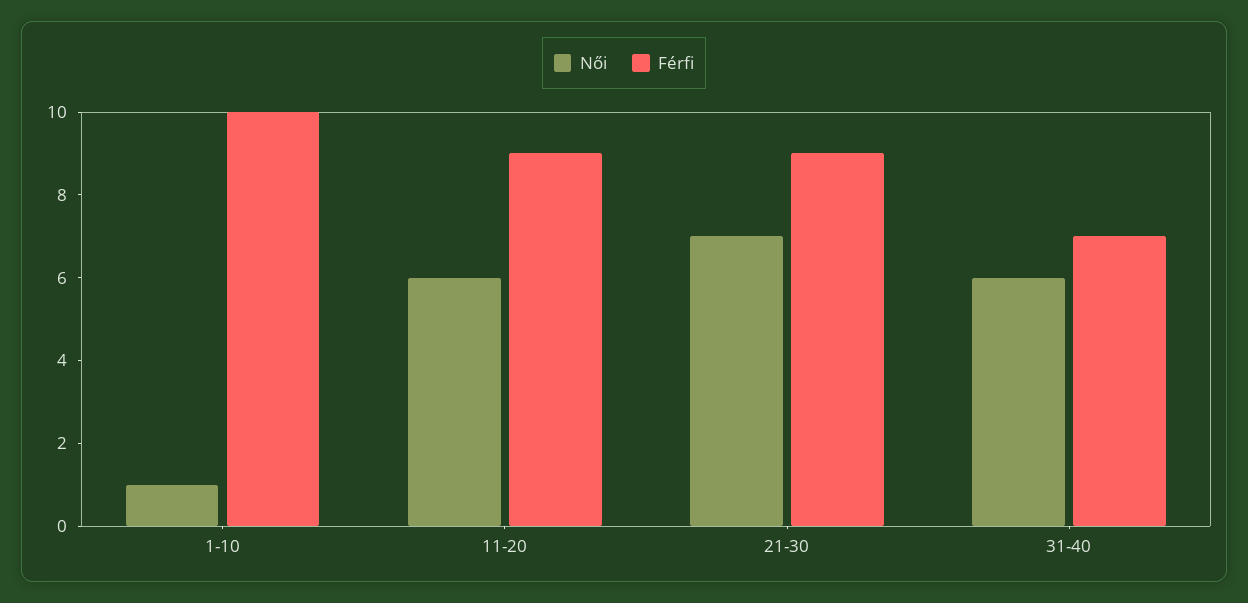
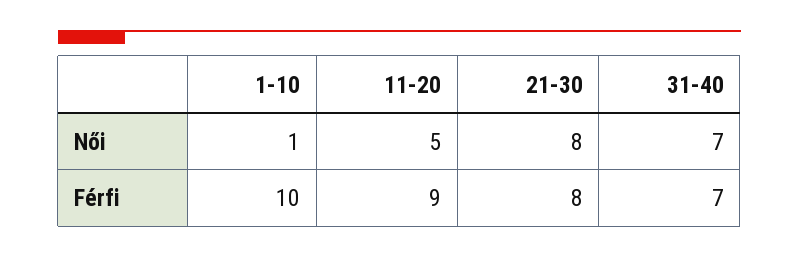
Női, 11-20: 6 -> 5
Női, 21-30: 7 -> 8
Férfi, 21-30: 9 -> 8
Női, 31-40: 6 -> 7

